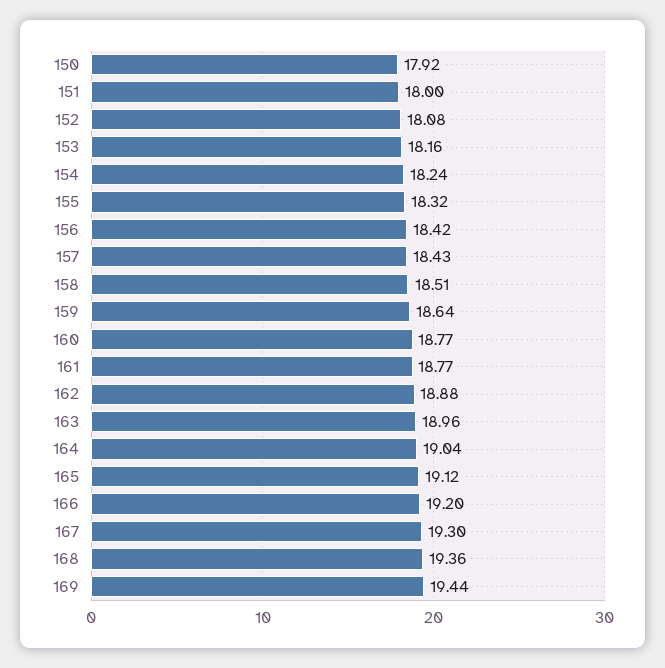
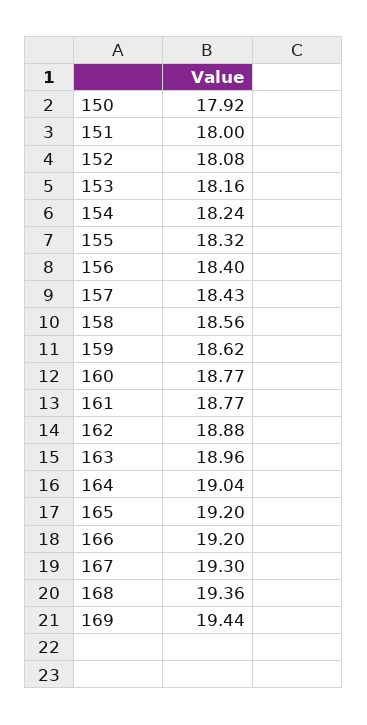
156: 18.42 -> 18.4
158: 18.51 -> 18.56
159: 18.64 -> 18.62
165: 19.12 -> 19.2

